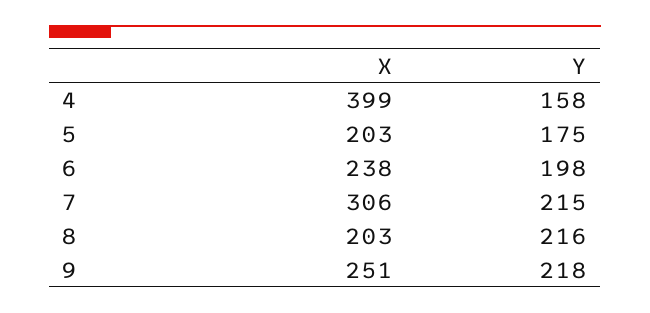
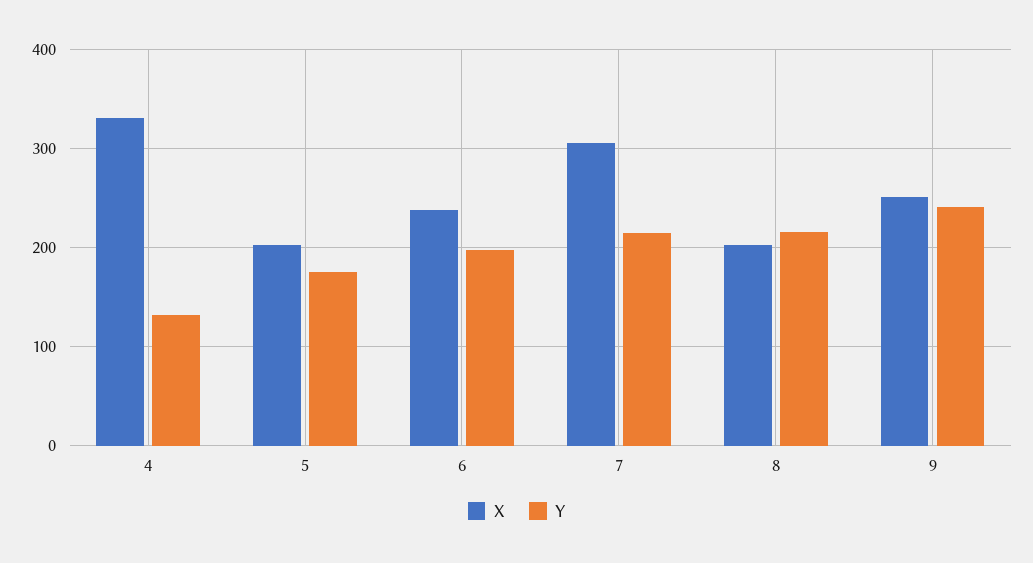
X, 4: 399 -> 330
Y, 4: 158 -> 130
Y, 9: 218 -> 240

